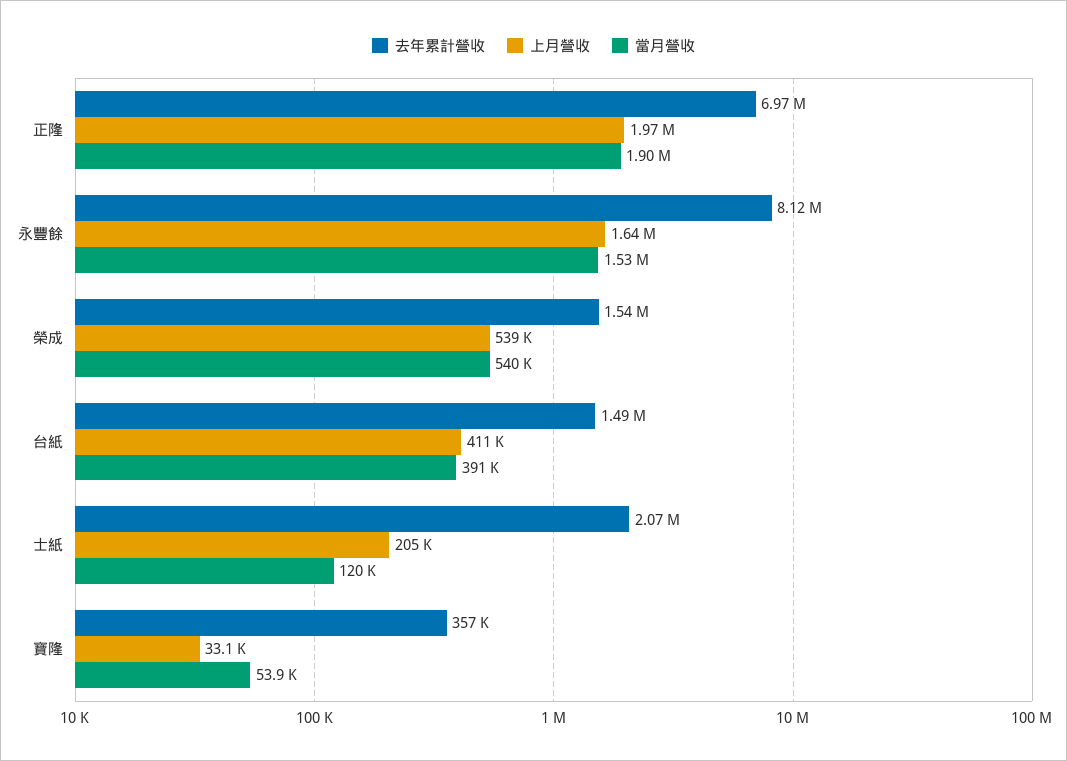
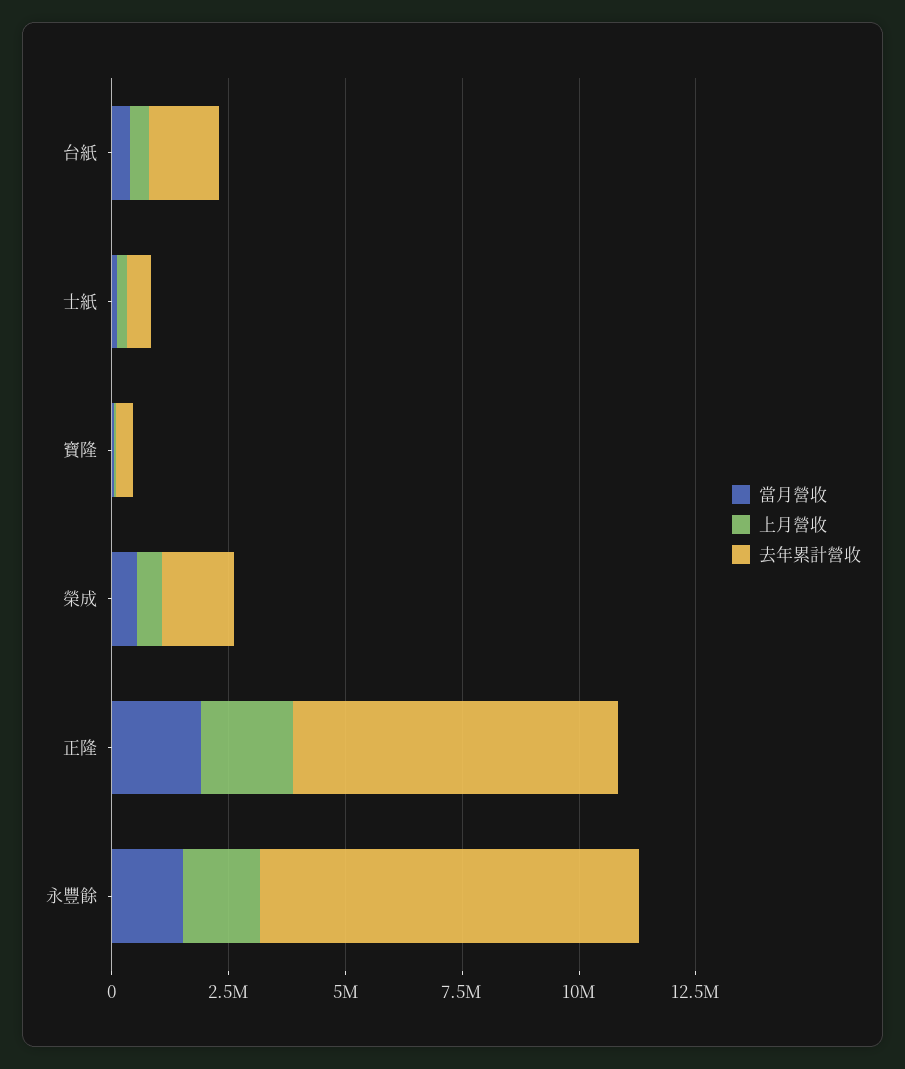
去年累計營收, 士紙: 2070000 -> 500000

